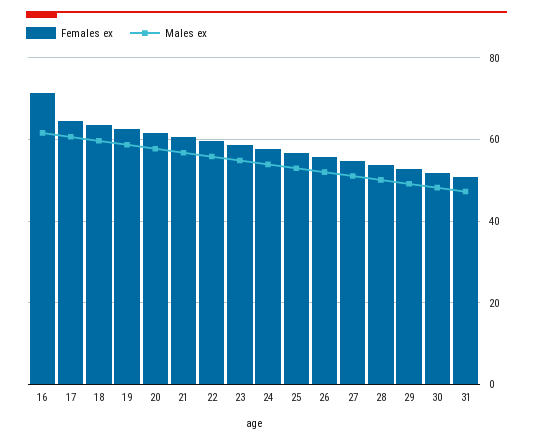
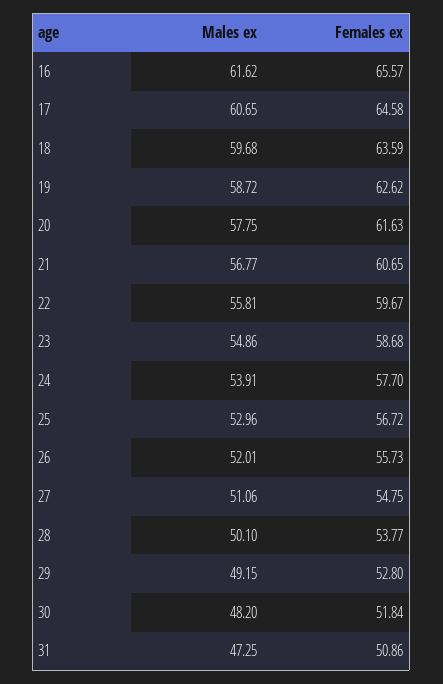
Females ex, 16: 72 -> 65.57

